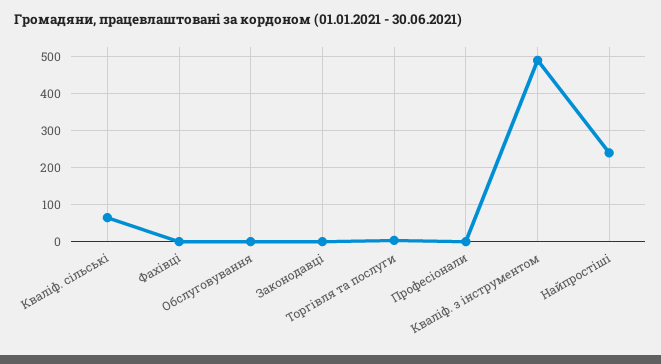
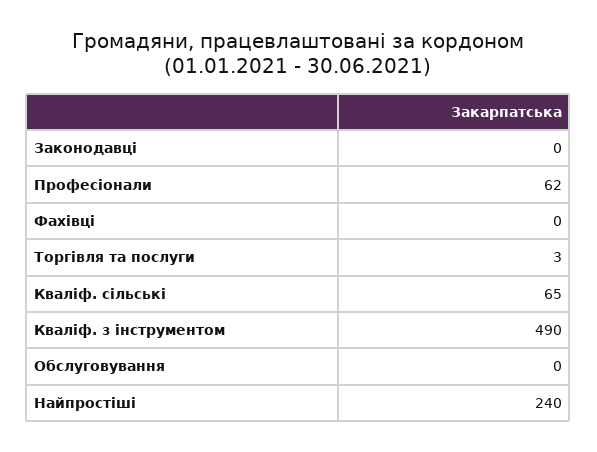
Професіонали: 0 -> 62

